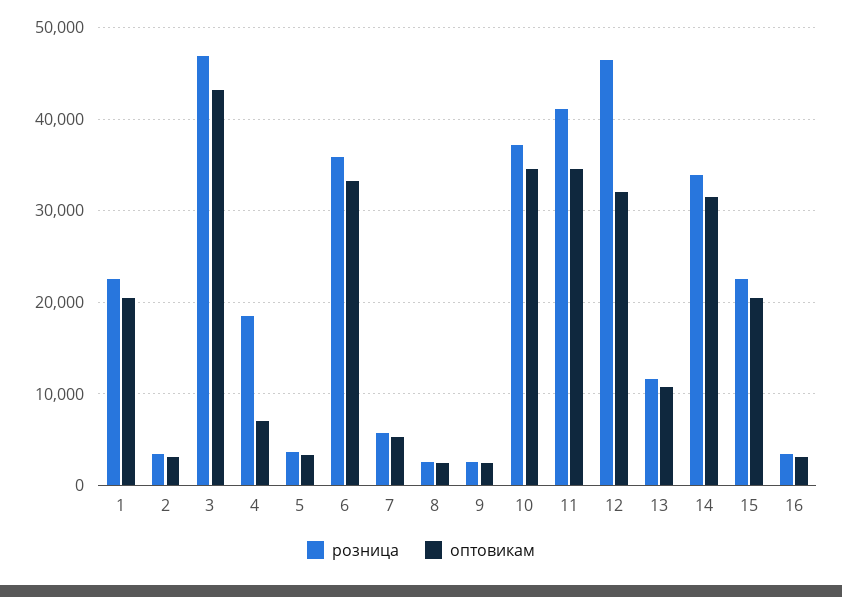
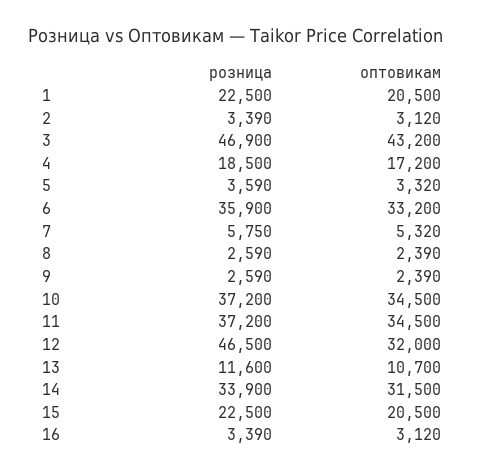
оптовикам, 4: 7000 -> 17200
розница, 11: 41000 -> 37200

